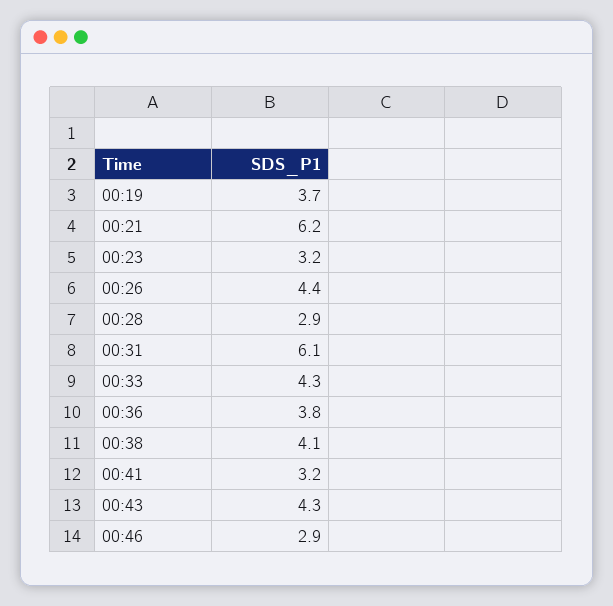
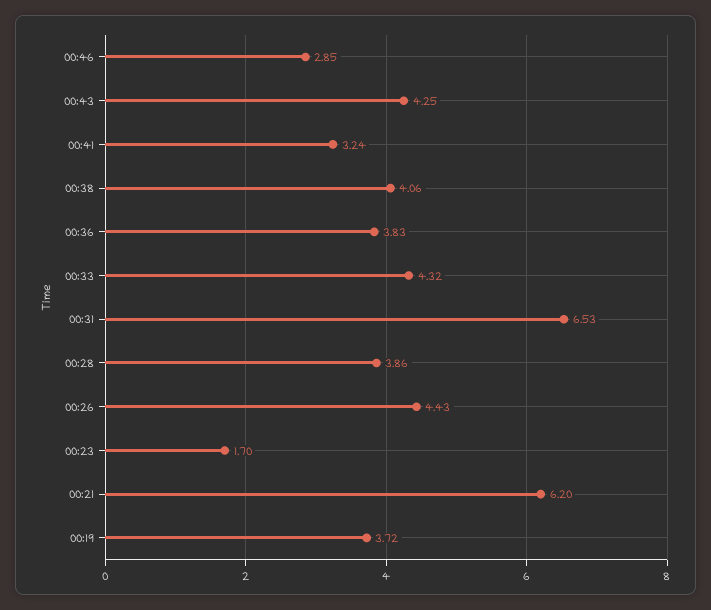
00:23: 3.2 -> 1.7
00:28: 2.9 -> 3.86
00:31: 6.1 -> 6.53

